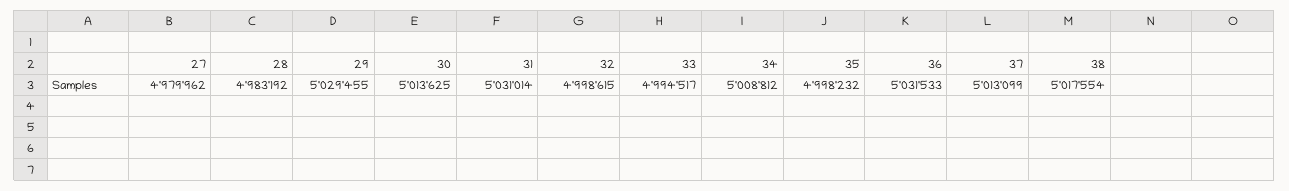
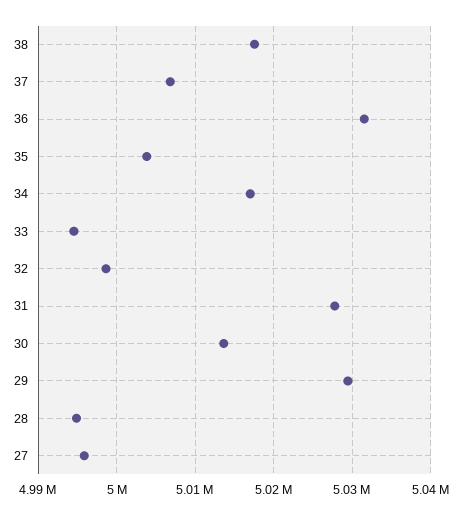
27: 4979962 -> 4996000
28: 4983192 -> 4995000
31: 5031014 -> 5028000
34: 5008812 -> 5017000
35: 4998232 -> 5004000
37: 5013099 -> 5007000

